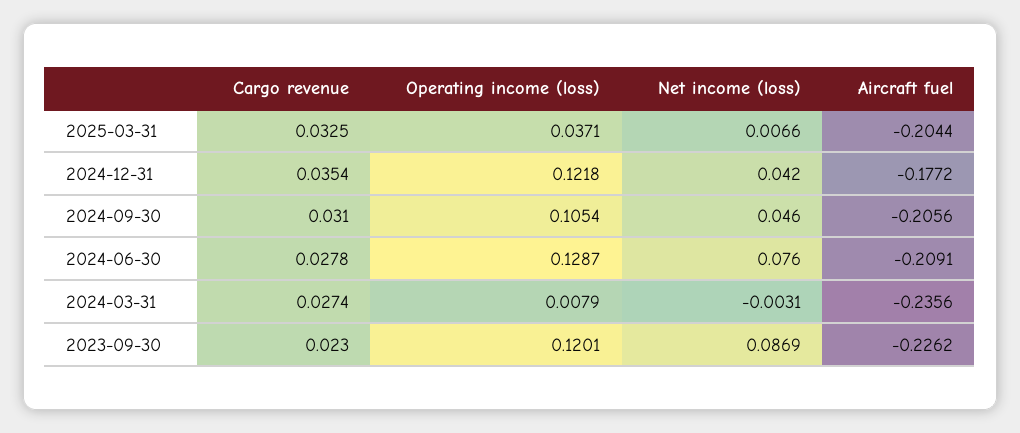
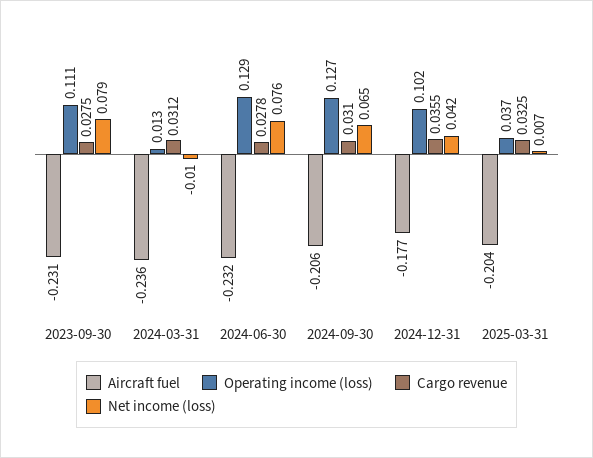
Cargo revenue, 2024-12-31: 0.0354 -> 0.0355
Operating income (loss), 2024-12-31: 0.1218 -> 0.102
Operating income (loss), 2024-09-30: 0.1054 -> 0.127
Net income (loss), 2024-09-30: 0.046 -> 0.065
Aircraft fuel, 2024-06-30: -0.2091 -> -0.232
Cargo revenue, 2024-03-31: 0.0274 -> 0.0312
Operating income (loss), 2024-03-31: 0.0079 -> 0.013
Net income (loss), 2024-03-31: -0.0031 -> -0.01
Cargo revenue, 2023-09-30: 0.023 -> 0.0275
Operating income (loss), 2023-09-30: 0.1201 -> 0.111
Net income (loss), 2023-09-30: 0.0869 -> 0.079
Aircraft fuel, 2023-09-30: -0.2262 -> -0.231

